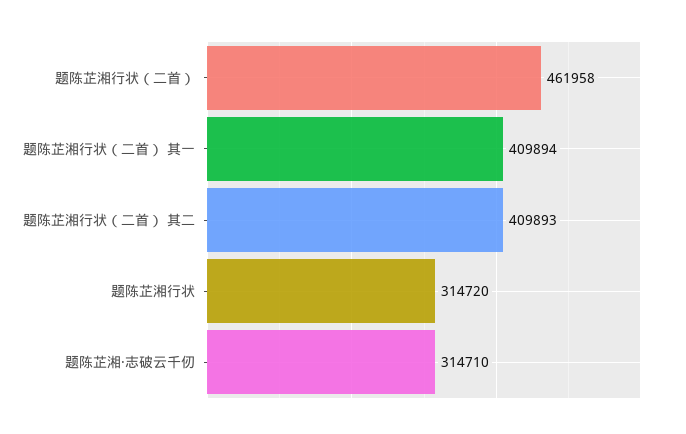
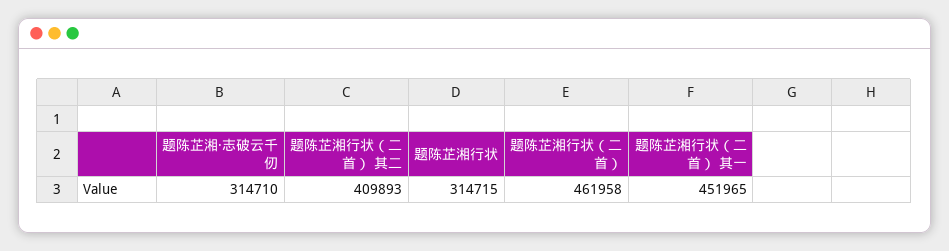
题陈芷湘行状（二首） 其一: 409894 -> 451965
题陈芷湘行状: 314720 -> 314715

